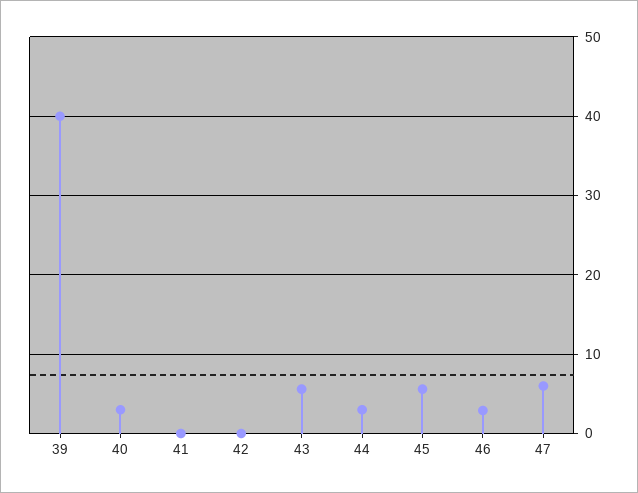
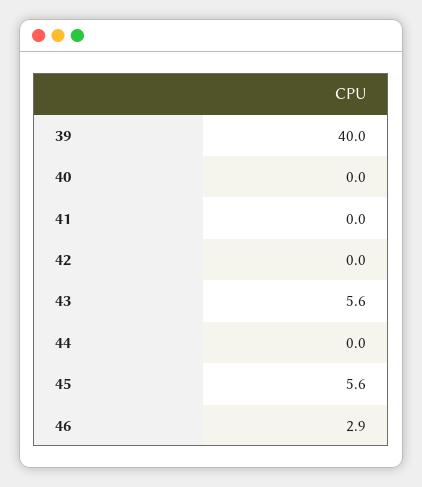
40: 3 -> 0
44: 3 -> 0
47: 6 -> none

